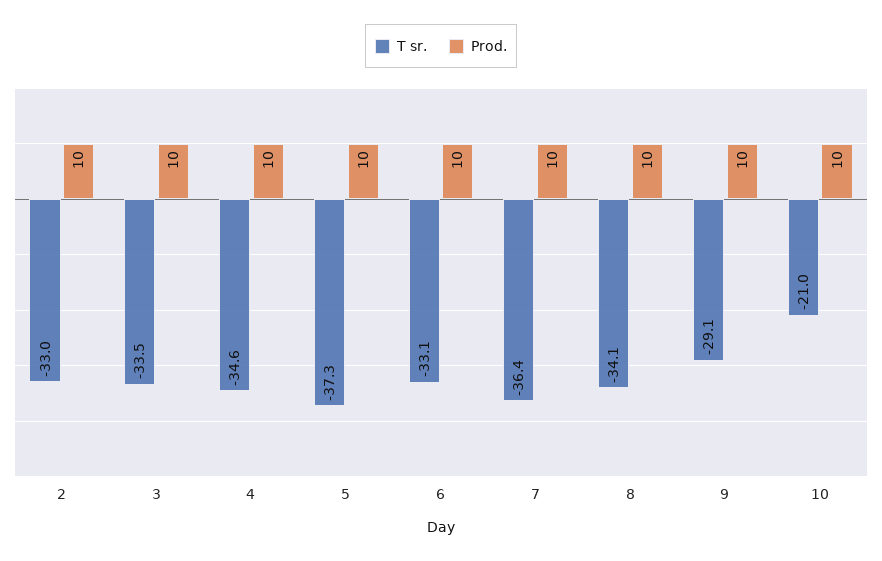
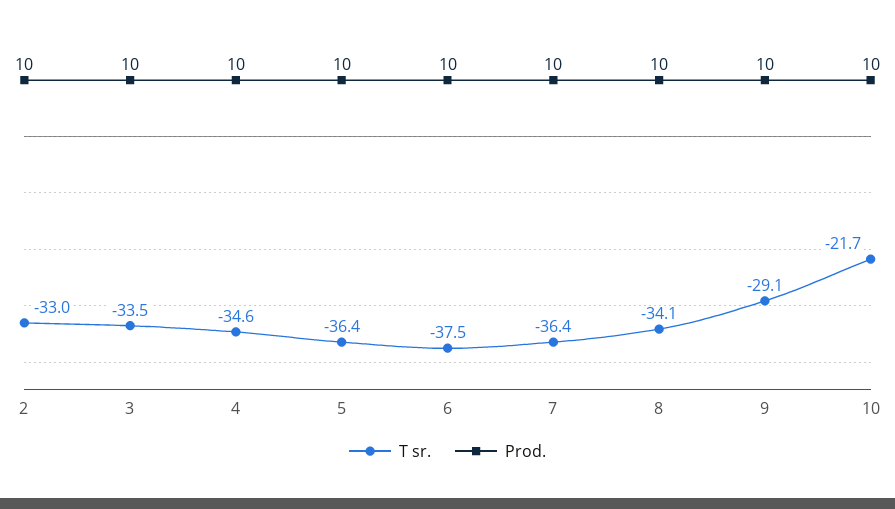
T sr., 5: -37.3 -> -36.4
T sr., 6: -33.1 -> -37.5
T sr., 10: -21 -> -21.7

